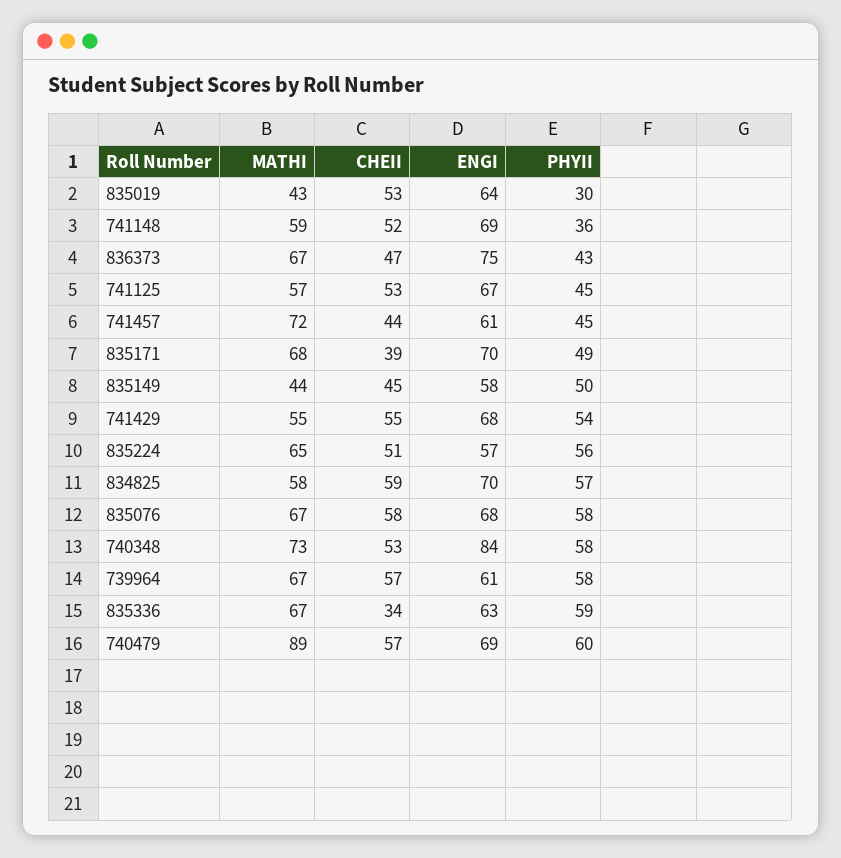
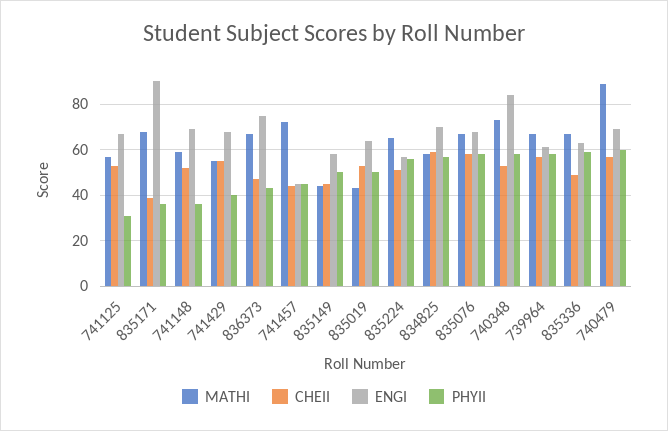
PHYII, 835019: 30 -> 50
PHYII, 741125: 45 -> 30
ENGI, 741457: 61 -> 45
ENGI, 835171: 70 -> 90
PHYII, 835171: 49 -> 35
PHYII, 741429: 54 -> 40
CHEII, 835336: 34 -> 50

